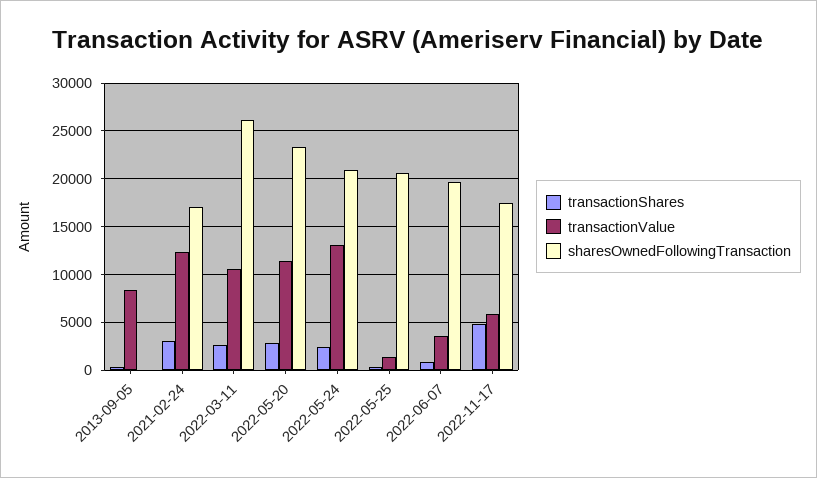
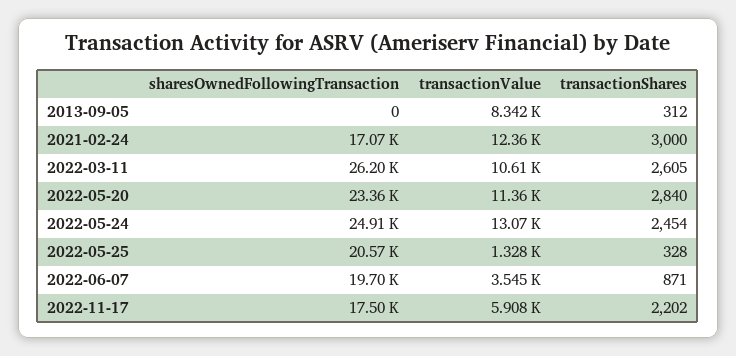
sharesOwnedFollowingTransaction, 2022-05-24: 21000 -> 24910
transactionShares, 2022-11-17: 5000 -> 2202

